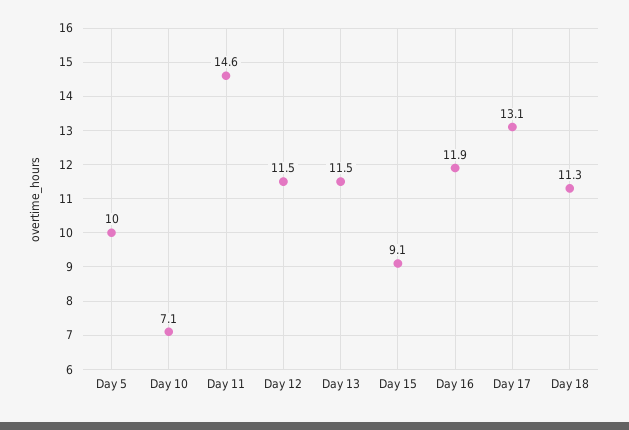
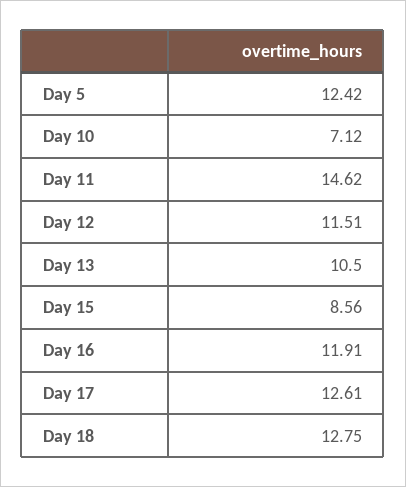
Day 5: 10 -> 12.42
Day 13: 11.5 -> 10.5
Day 15: 9.1 -> 8.56
Day 17: 13.1 -> 12.61
Day 18: 11.3 -> 12.75

